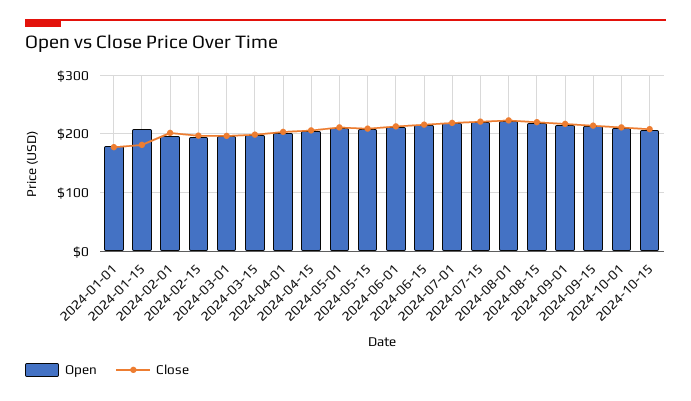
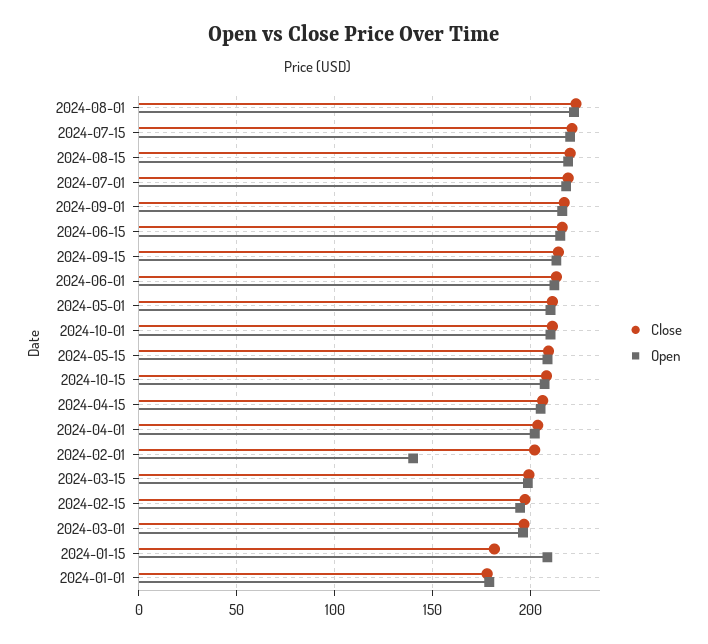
Open, 2024-02-01: 200 -> 140

